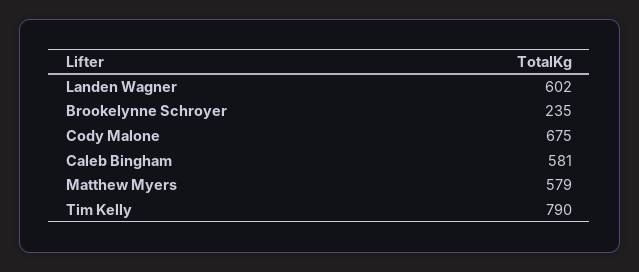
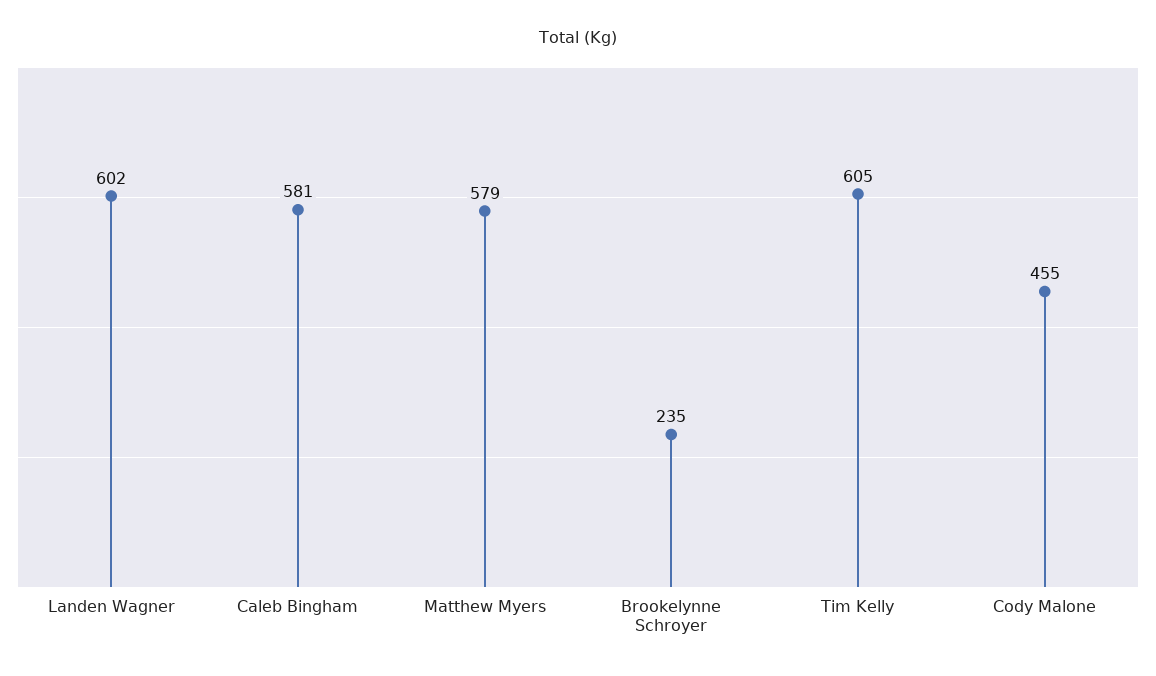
Cody Malone: 675 -> 455
Tim Kelly: 790 -> 605

